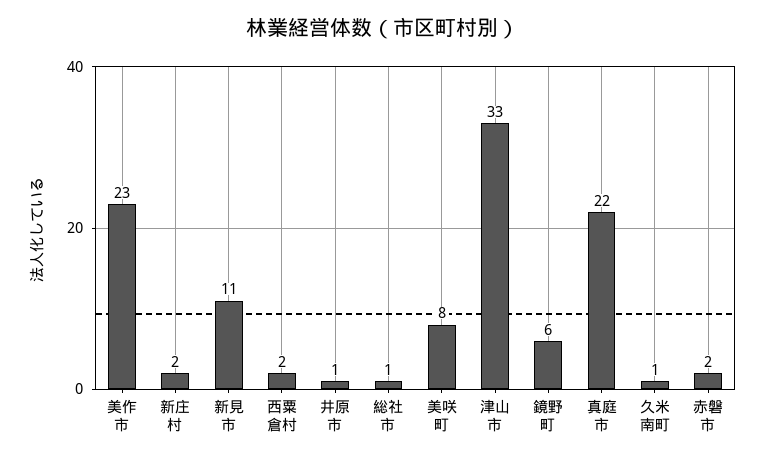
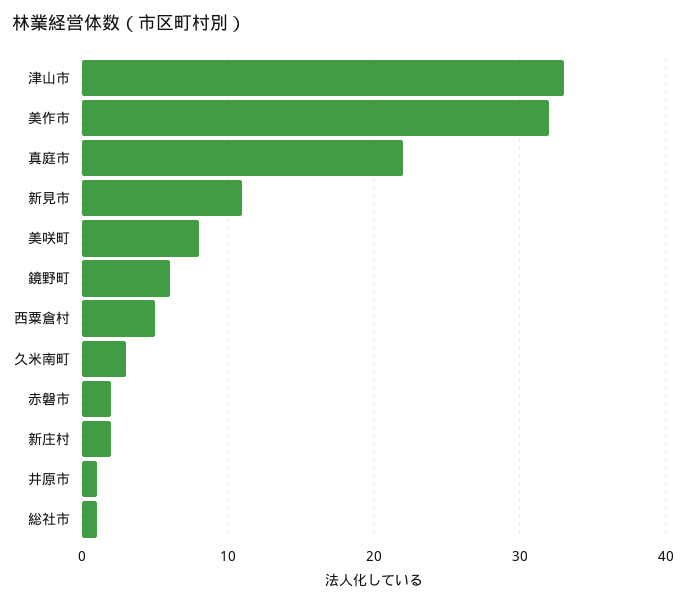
美作市: 23 -> 32
西粟倉村: 2 -> 5
久米南町: 1 -> 3

